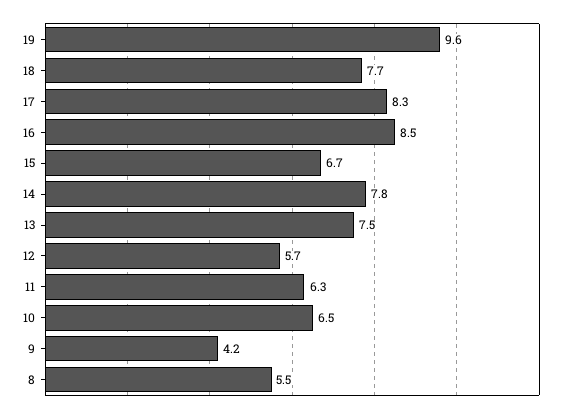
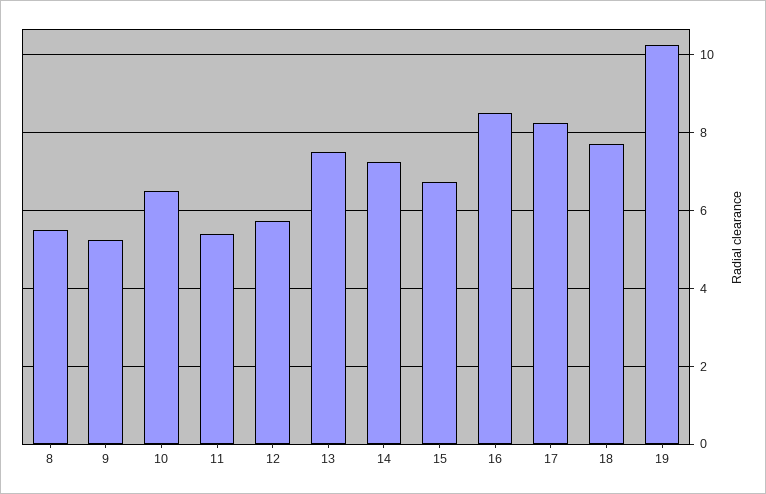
19: 9.6 -> 10.2
14: 7.8 -> 7.2
11: 6.3 -> 5.4
9: 4.2 -> 5.2

